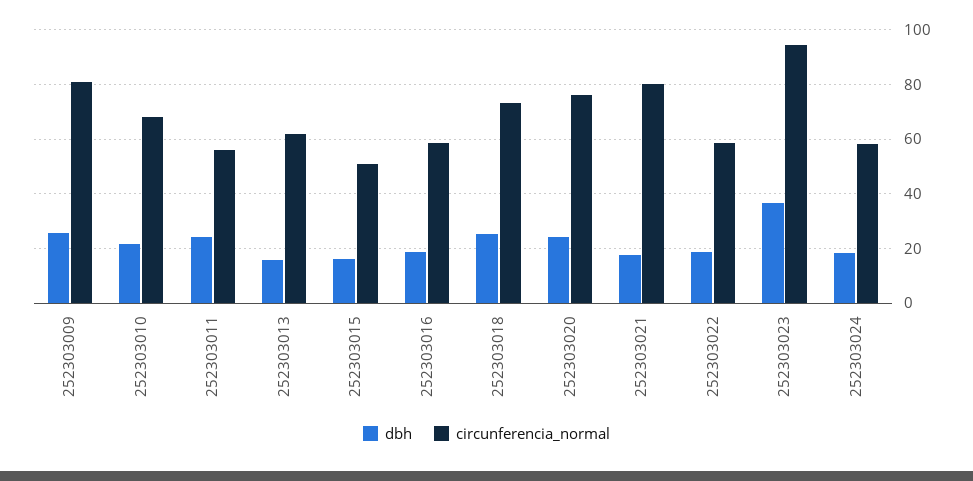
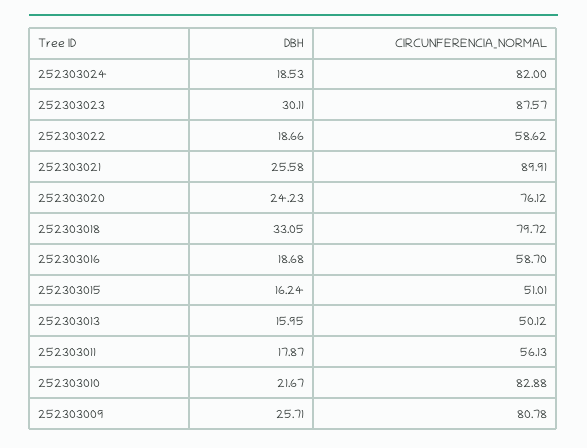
circunferencia_normal, 252303010: 67.5 -> 82.88
dbh, 252303011: 25 -> 17.87
circunferencia_normal, 252303013: 62.5 -> 50.12
dbh, 252303018: 25 -> 33.05
circunferencia_normal, 252303018: 72.5 -> 79.72
dbh, 252303021: 17.5 -> 25.58
circunferencia_normal, 252303021: 80 -> 89.91
dbh, 252303023: 37.5 -> 30.11
circunferencia_normal, 252303023: 95 -> 87.57
circunferencia_normal, 252303024: 57.5 -> 82

